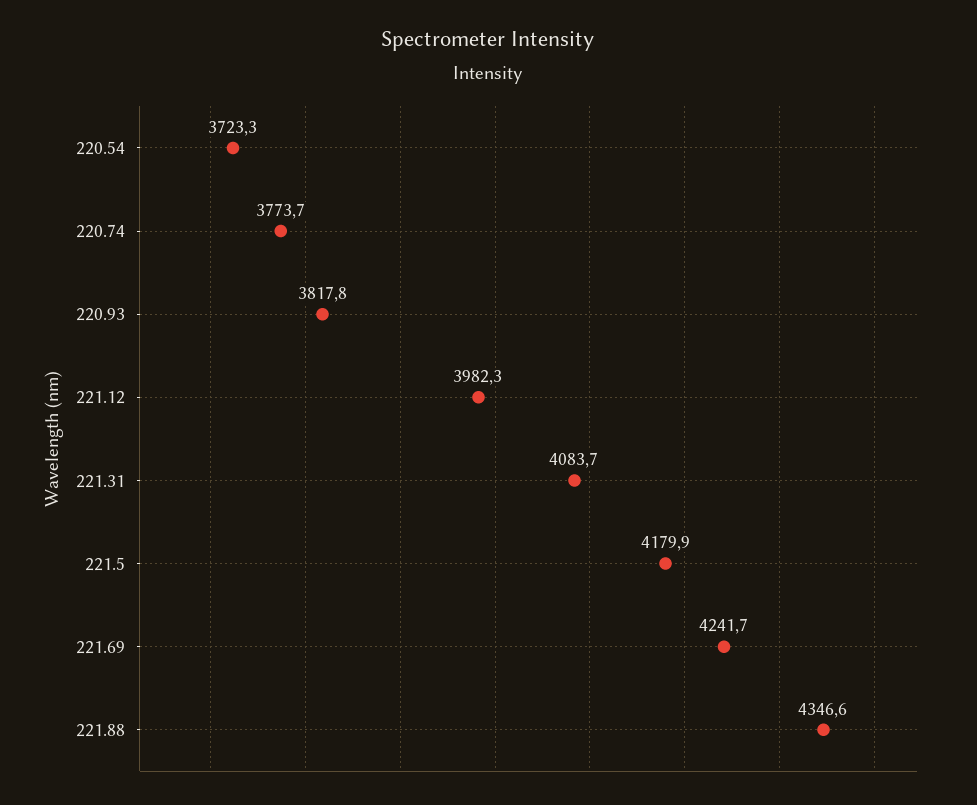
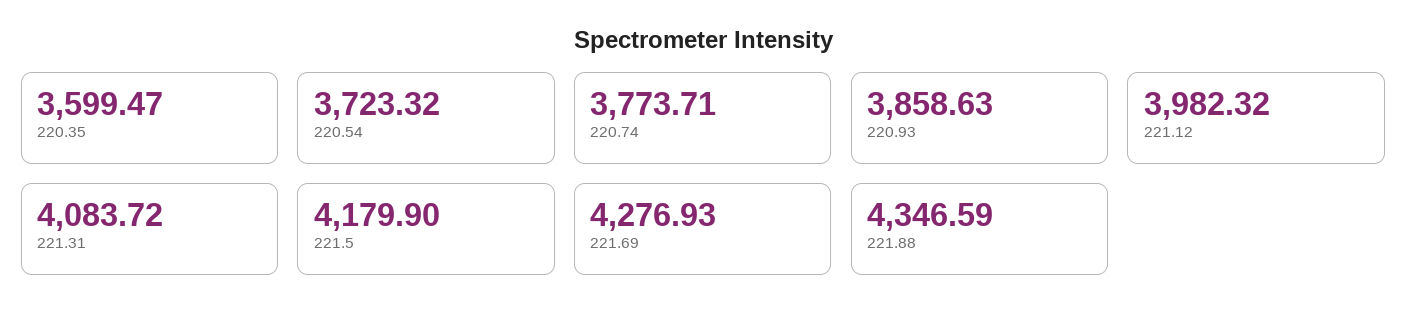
220.93: 3817.8 -> 3858.63
221.69: 4241.7 -> 4276.93
220.35: none -> 3599.47

